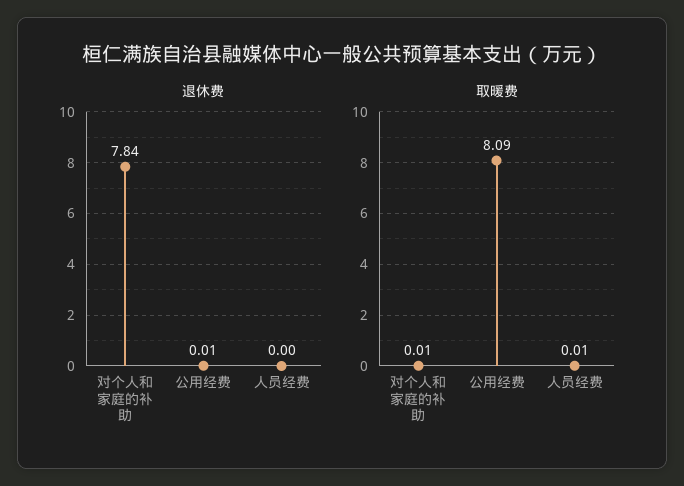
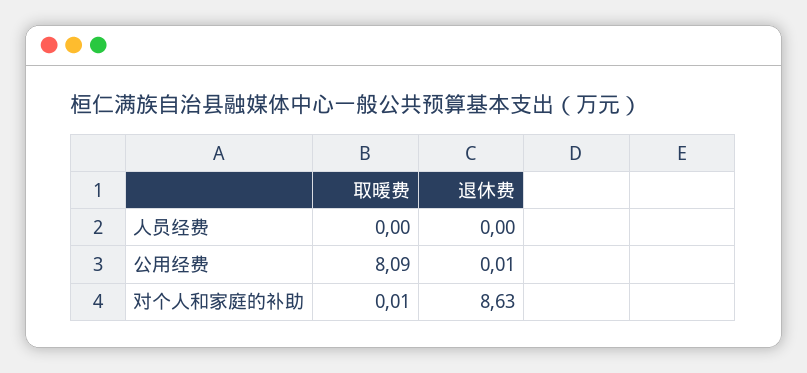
退休费, 对个人和家庭的补助: 7.84 -> 8.63
取暖费, 人员经费: 0.01 -> 0

